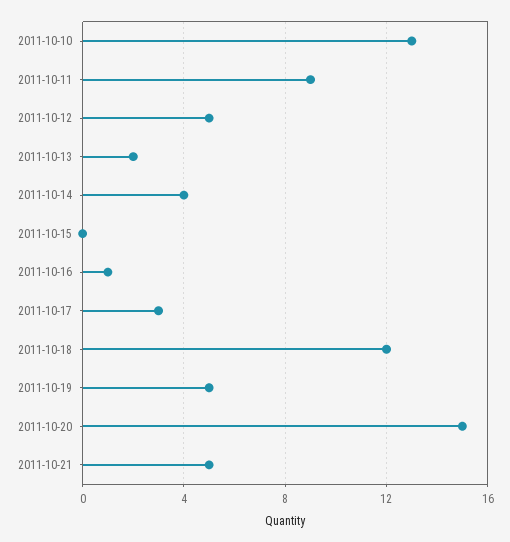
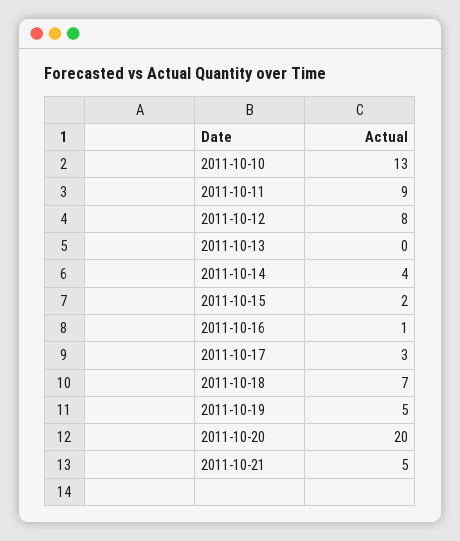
2011-10-12: 5 -> 8
2011-10-13: 2 -> 0
2011-10-15: 0 -> 2
2011-10-18: 12 -> 7
2011-10-20: 15 -> 20

